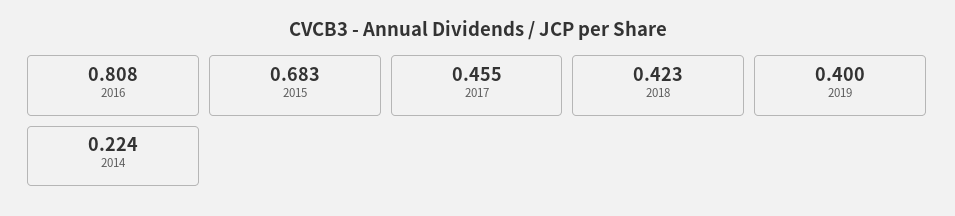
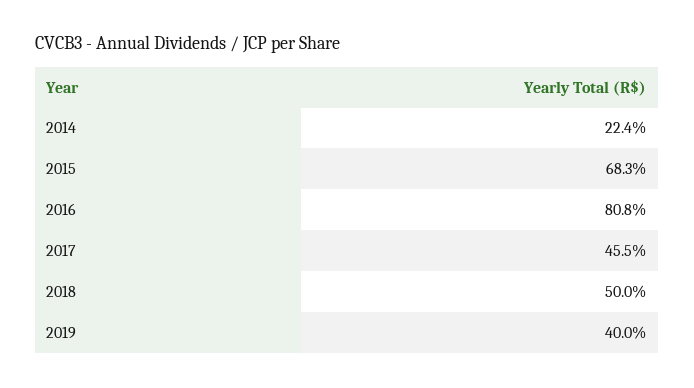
2018: 0.423 -> 0.5

